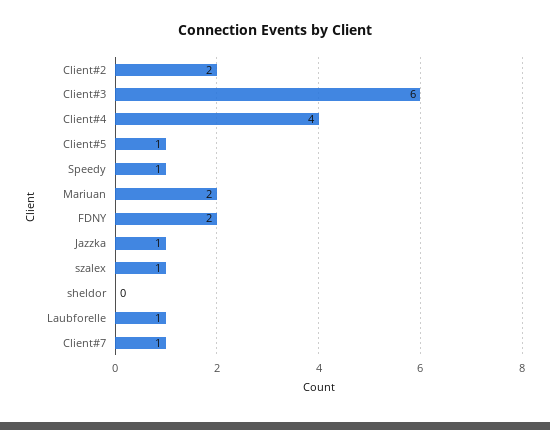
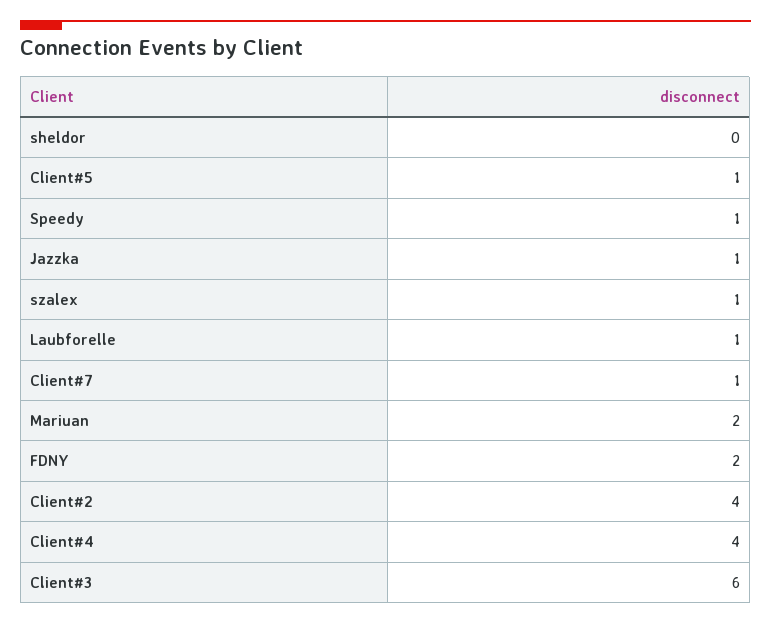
Client#2: 2 -> 4

